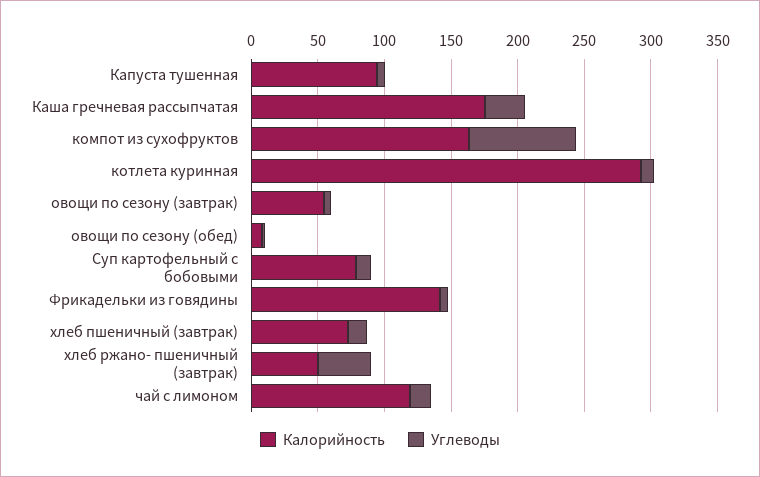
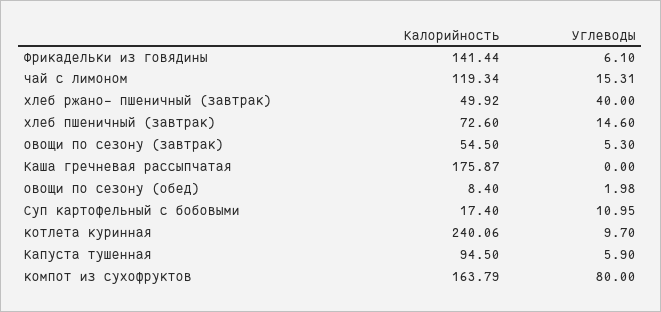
Углеводы, Каша гречневая рассыпчатая: 30 -> 0
Калорийность, котлета куринная: 290 -> 240.06
Калорийность, Суп картофельный с бобовыми: 80 -> 17.4

